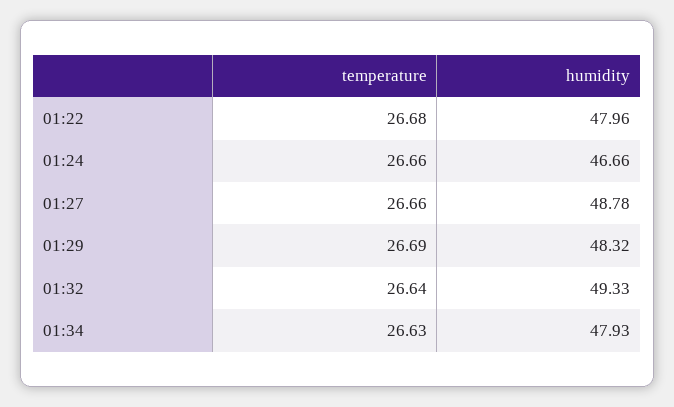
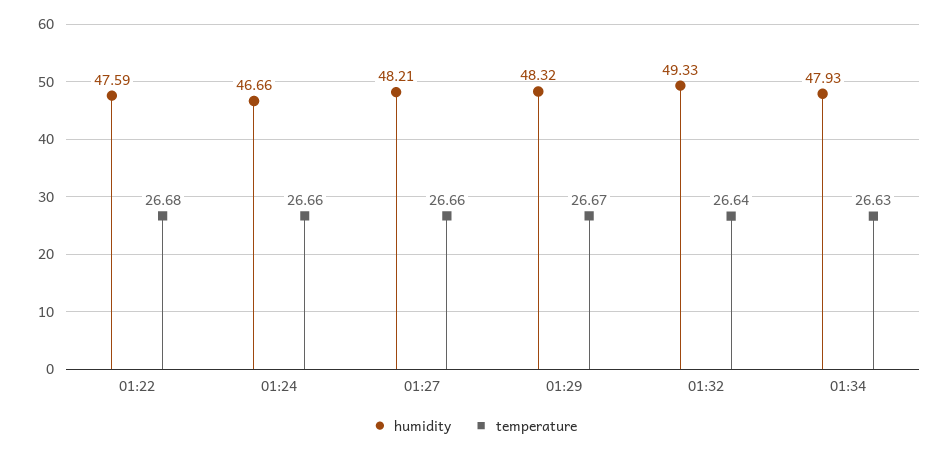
humidity, 01:22: 47.96 -> 47.59
humidity, 01:27: 48.78 -> 48.21
temperature, 01:29: 26.69 -> 26.67

